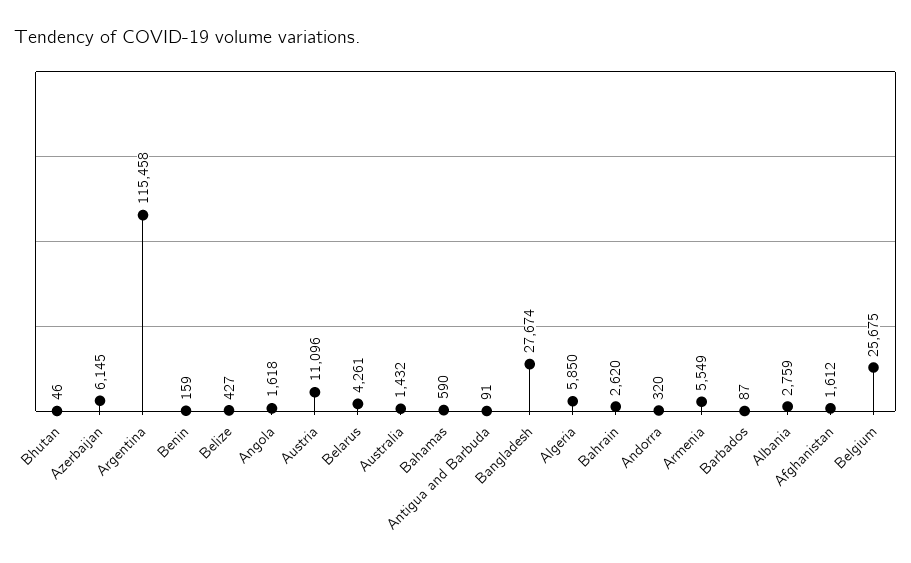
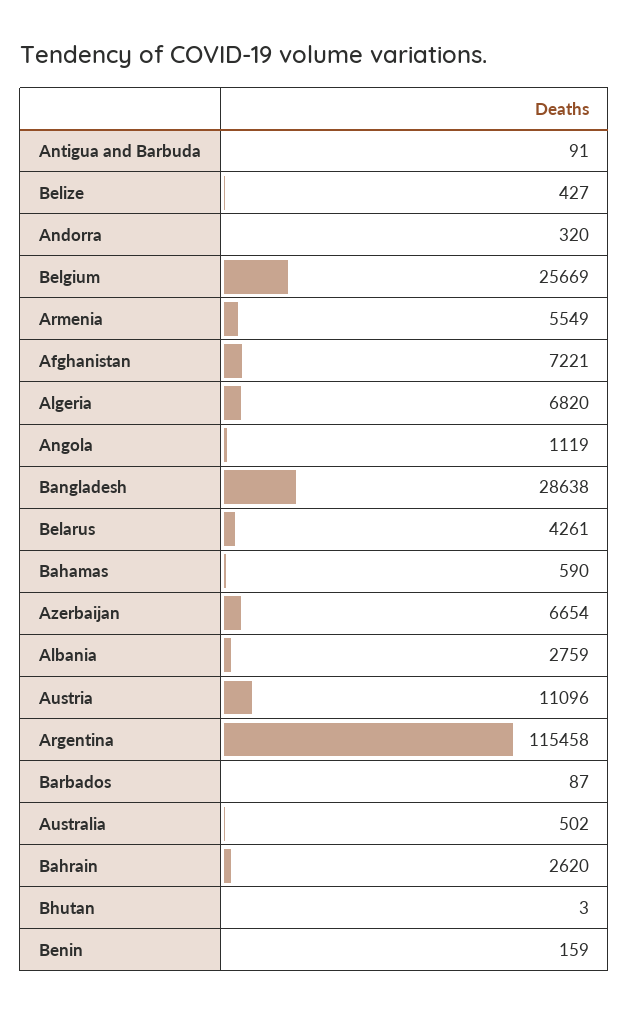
Bhutan: 46 -> 3
Azerbaijan: 6145 -> 6654
Angola: 1618 -> 1119
Australia: 1432 -> 502
Bangladesh: 27674 -> 28638
Algeria: 5850 -> 6820
Afghanistan: 1612 -> 7221
Belgium: 25675 -> 25669

